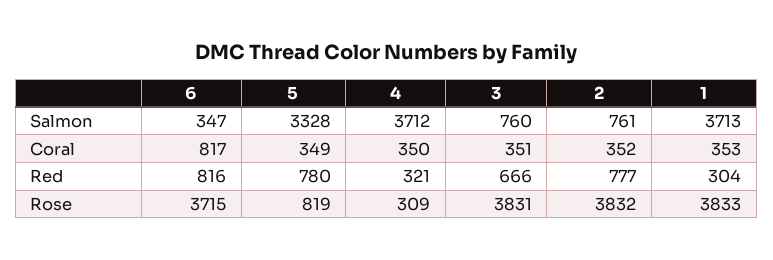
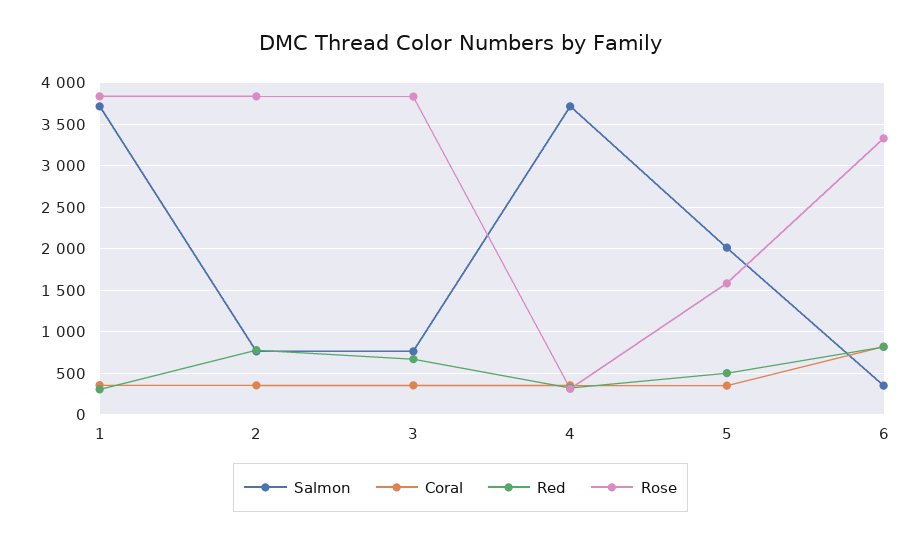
Salmon, 5: 3328 -> 2000
Red, 5: 780 -> 500
Rose, 6: 3715 -> 3300
Rose, 5: 819 -> 1600

